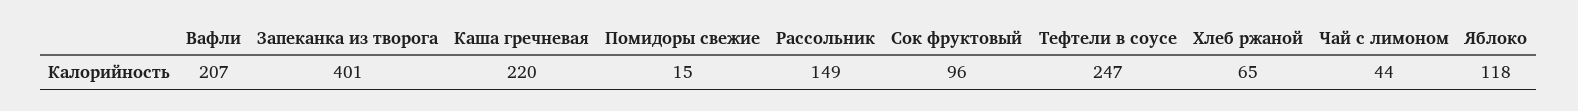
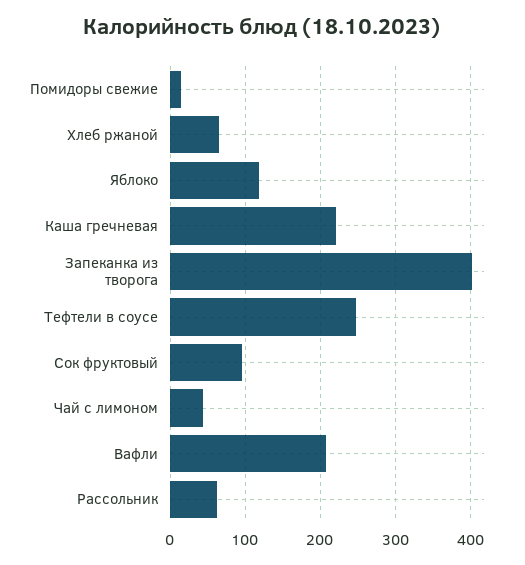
Рассольник: 149 -> 60

